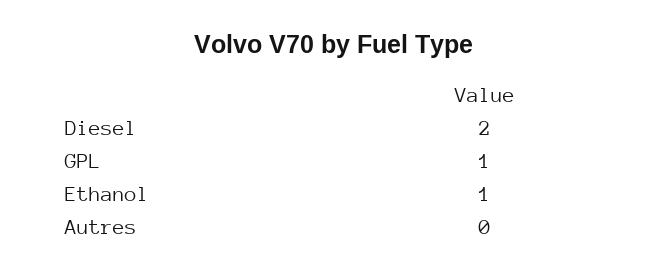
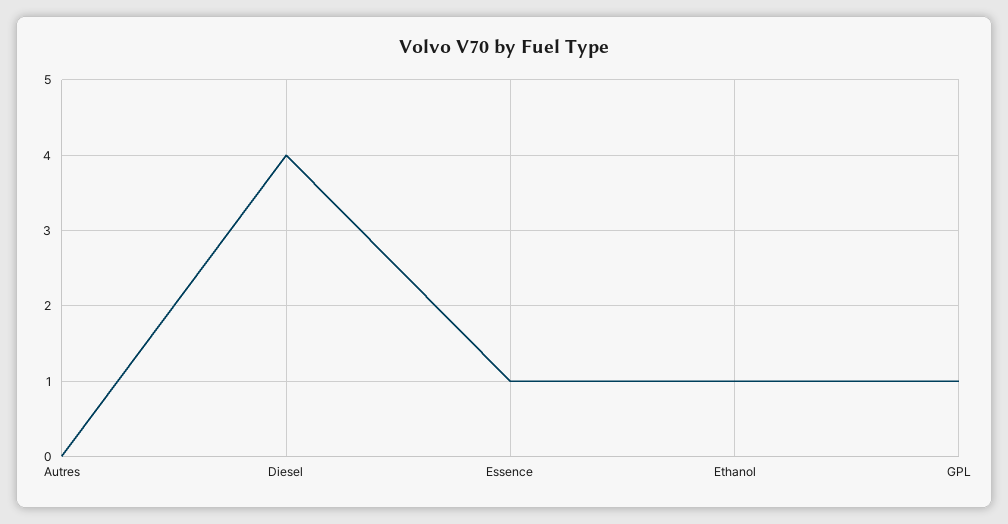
Diesel: 2 -> 4
Essence: none -> 1

